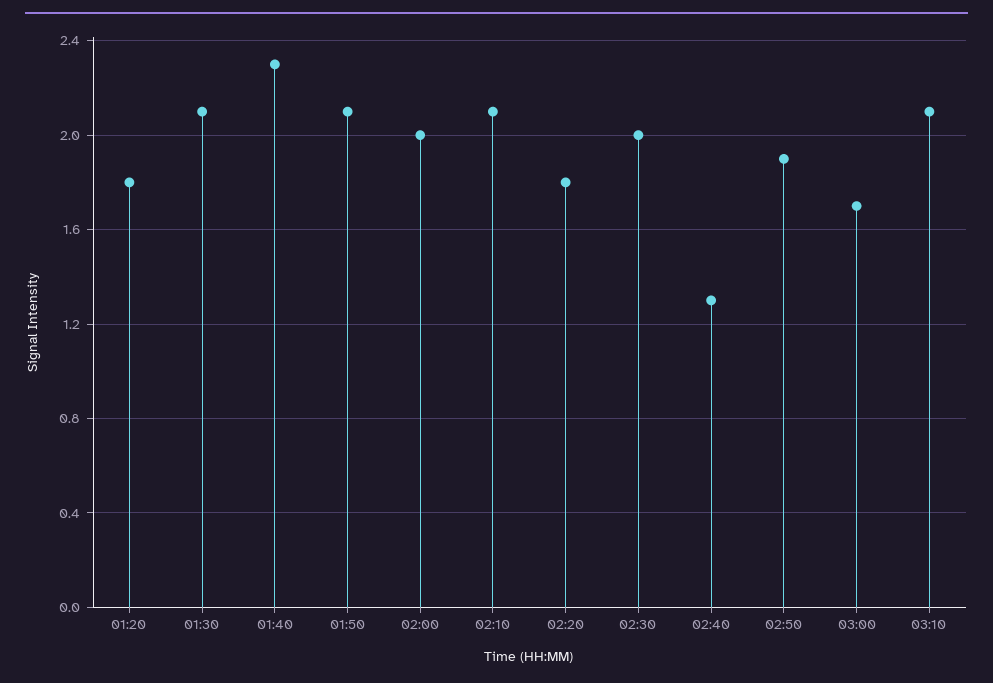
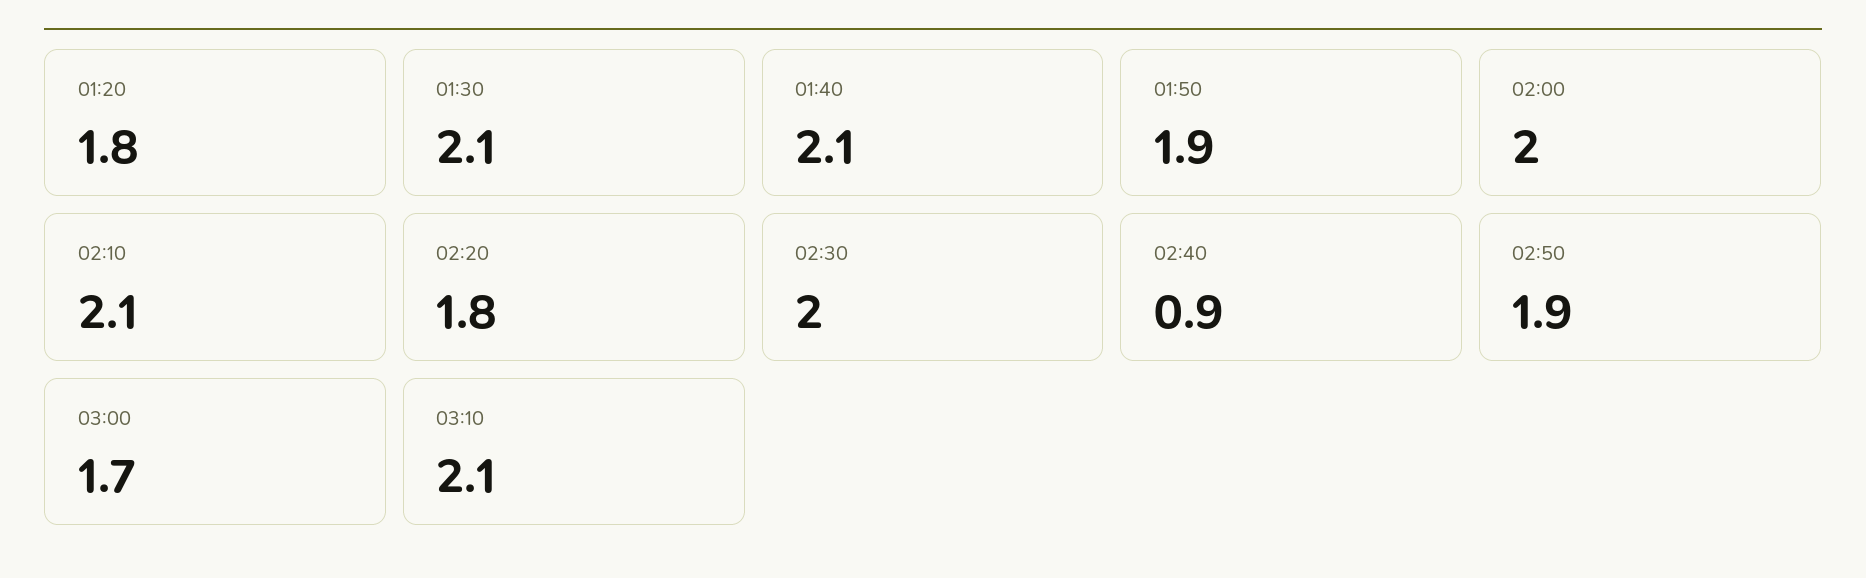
01:40: 2.3 -> 2.1
01:50: 2.1 -> 1.9
02:40: 1.3 -> 0.9

